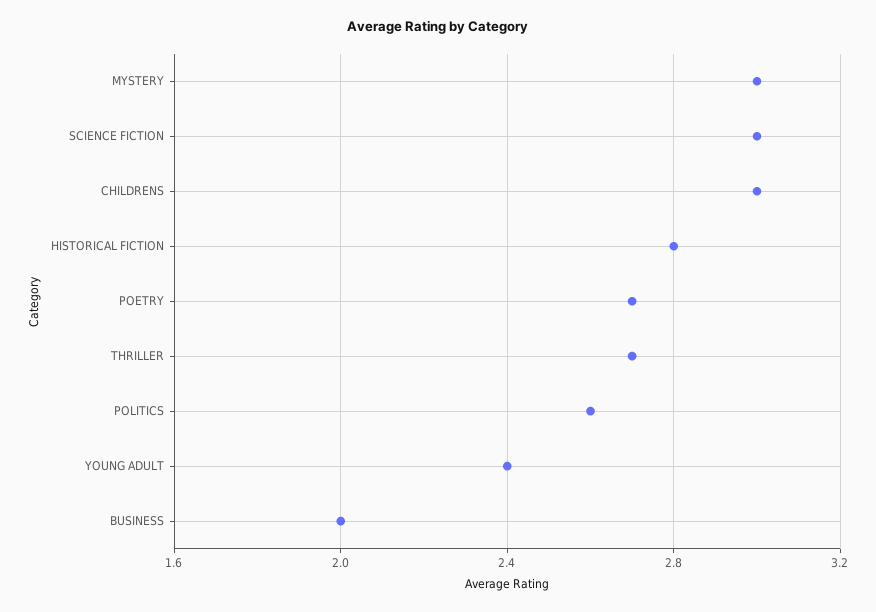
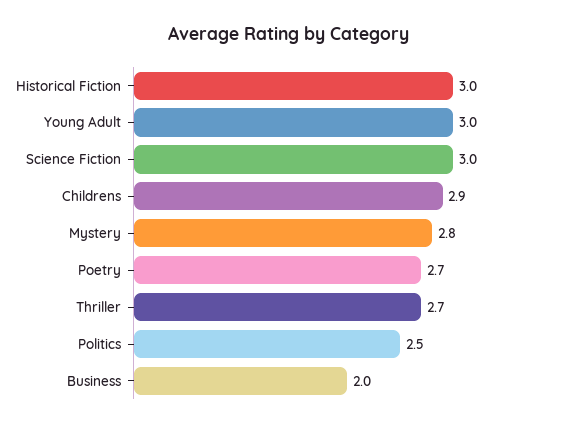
MYSTERY: 3 -> 2.8
CHILDRENS: 3 -> 2.9
HISTORICAL FICTION: 2.8 -> 3
POLITICS: 2.6 -> 2.5
YOUNG ADULT: 2.4 -> 3

